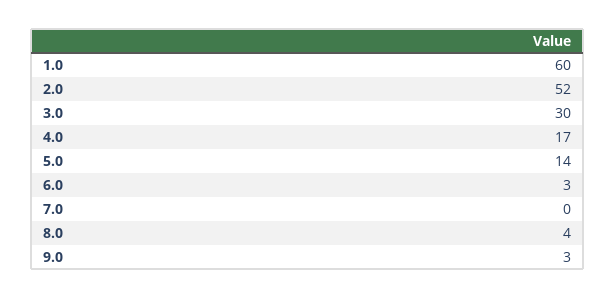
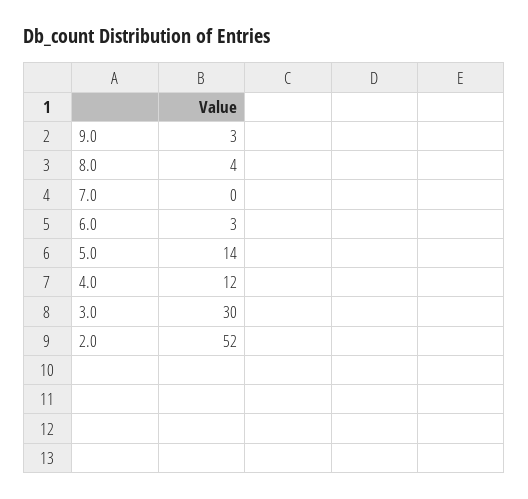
1.0: 60 -> none
4.0: 17 -> 12

